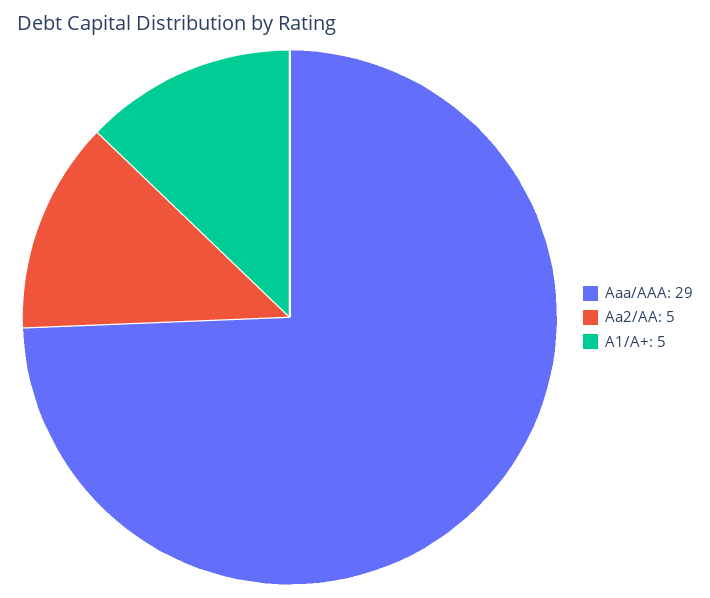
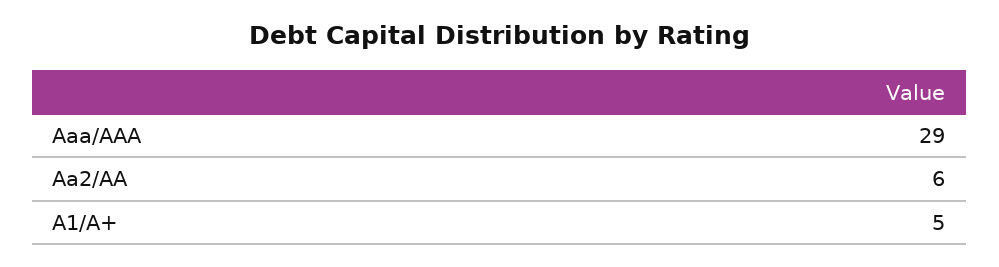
Aa2/AA: 5 -> 6

